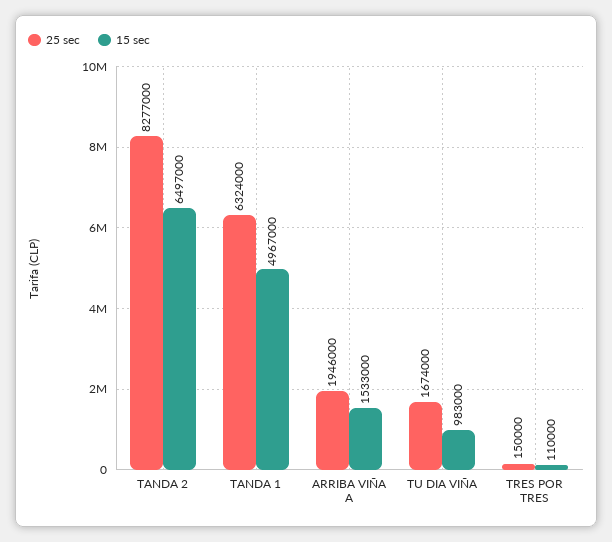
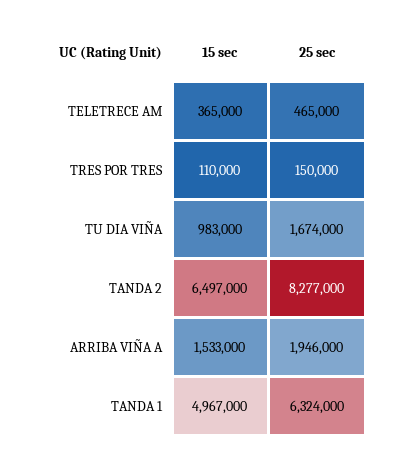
15 sec, TELETRECE AM: none -> 365000
25 sec, TELETRECE AM: none -> 465000

